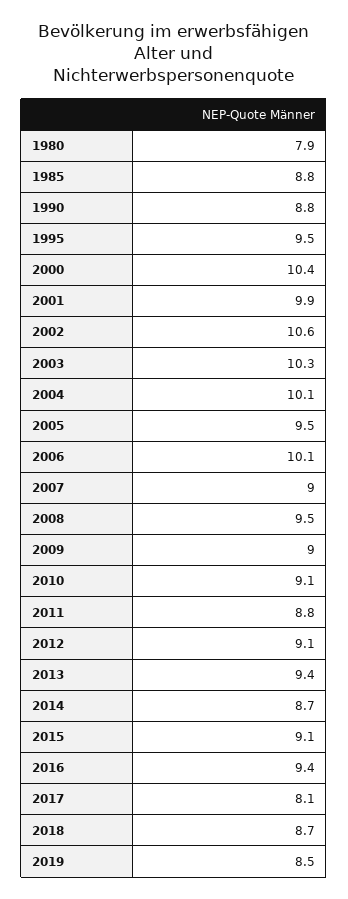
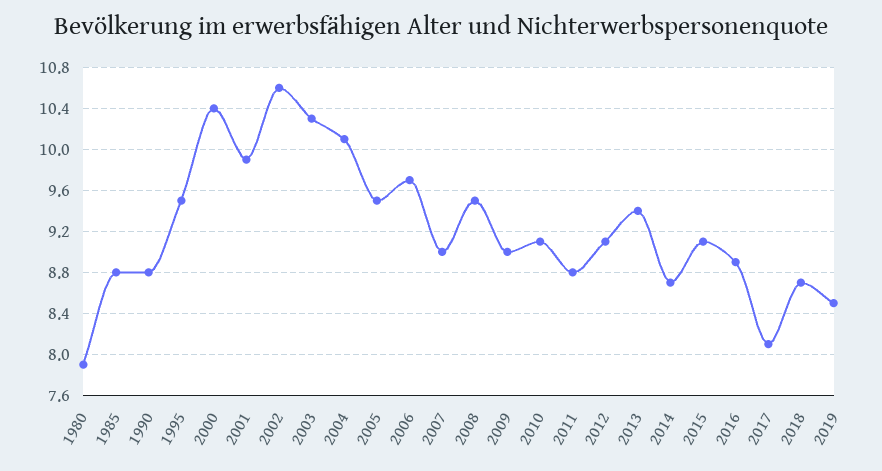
2006: 10.1 -> 9.7
2016: 9.4 -> 8.9

